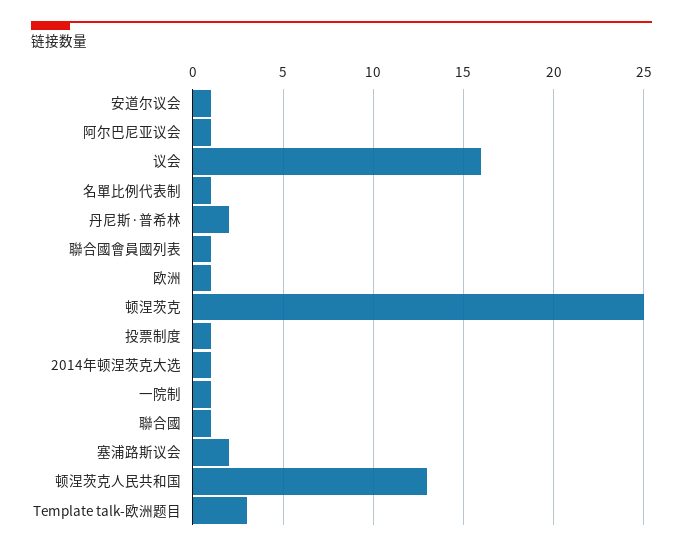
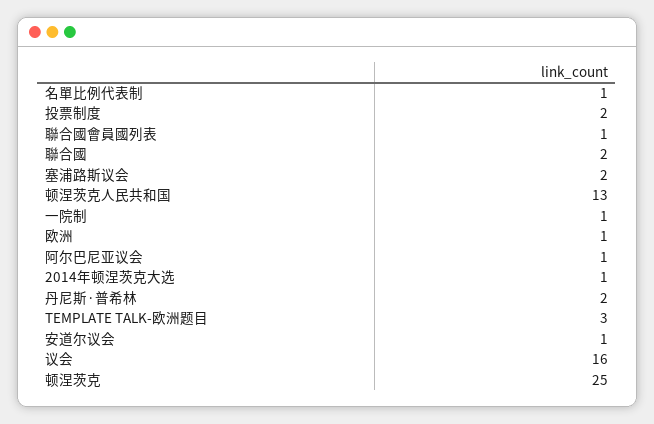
投票制度: 1 -> 2
聯合國: 1 -> 2

